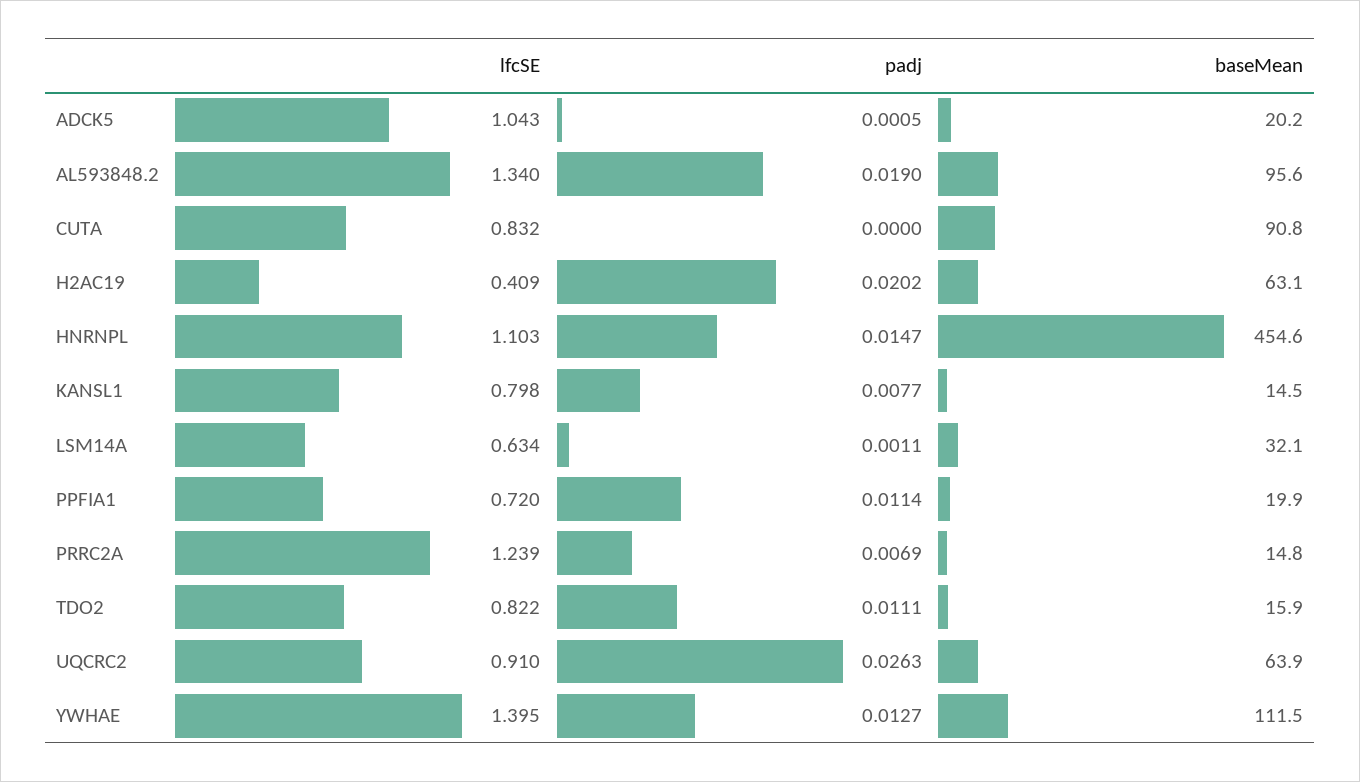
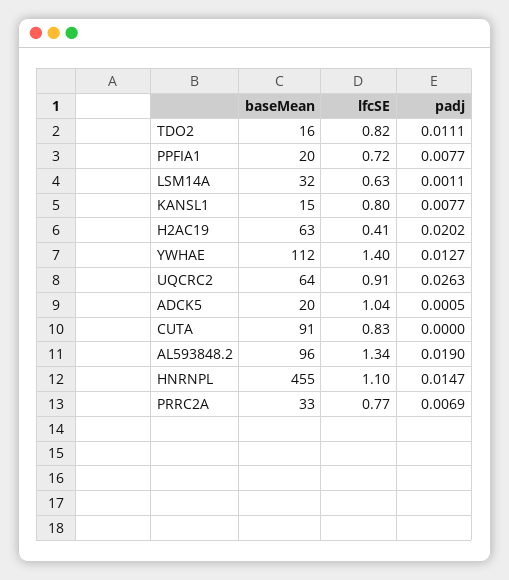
padj, PPFIA1: 0.0114 -> 0.0077
lfcSE, PRRC2A: 1.239 -> 0.77
baseMean, PRRC2A: 14.8 -> 33

